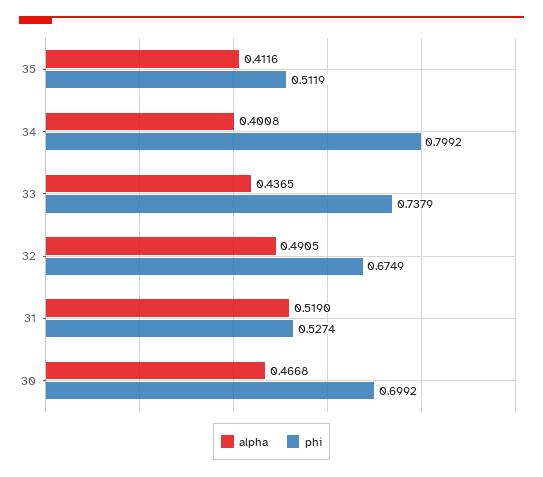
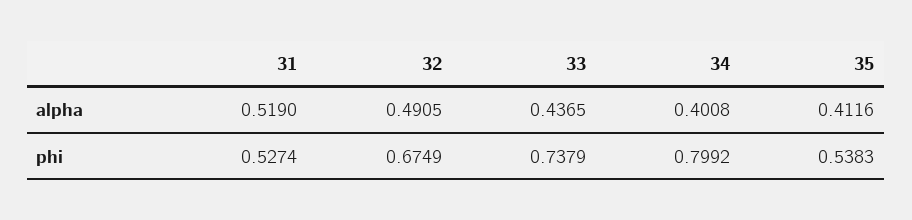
phi, 35: 0.5119 -> 0.5383
alpha, 30: 0.4668 -> none
phi, 30: 0.6992 -> none

